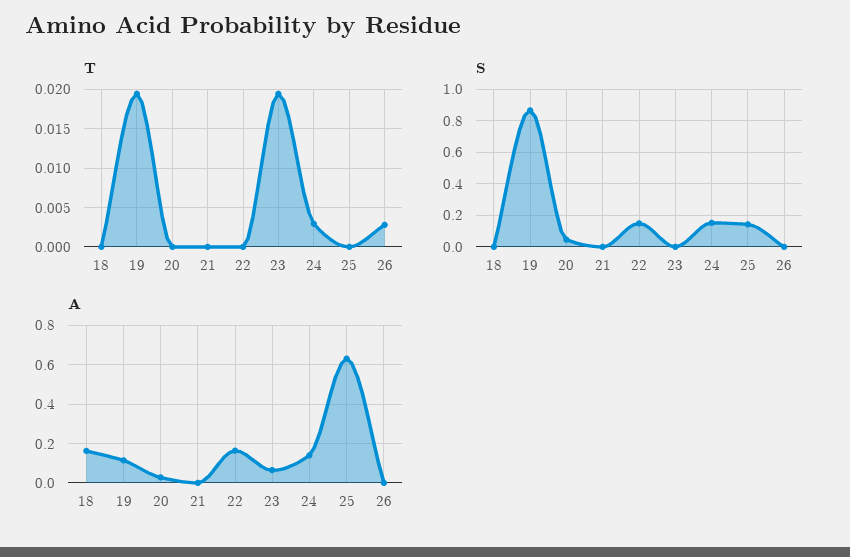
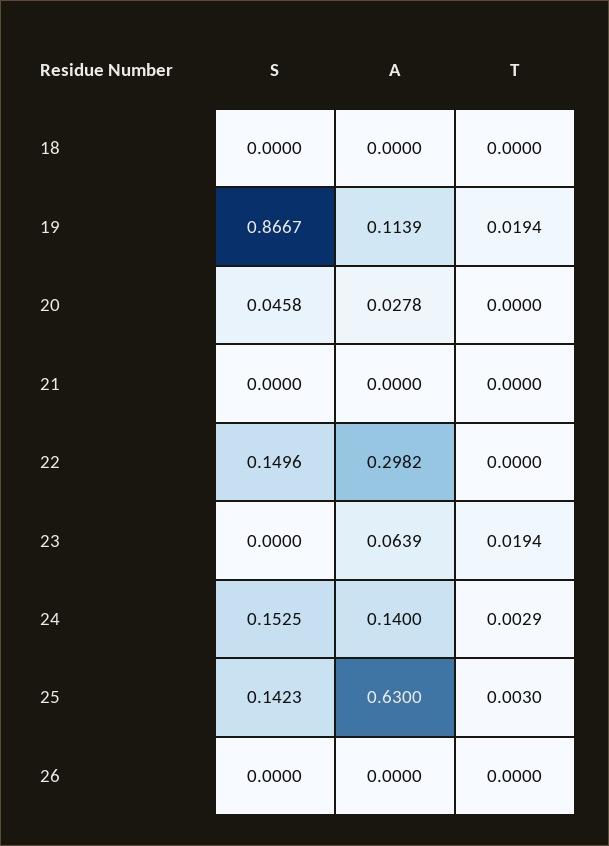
T, 25: 0 -> 0.003
T, 26: 0.003 -> 0
A, 18: 0.15 -> 0
A, 22: 0.15 -> 0.2982

